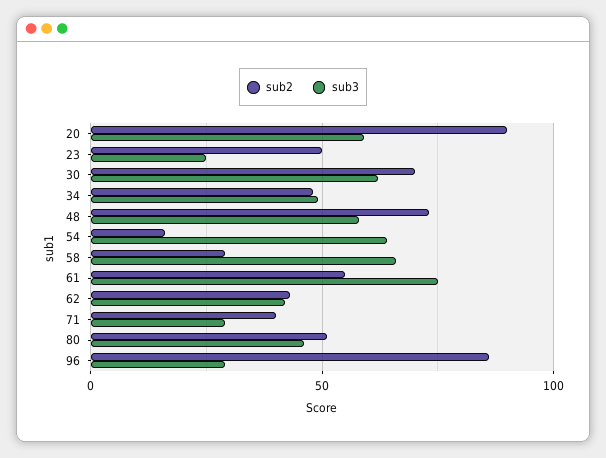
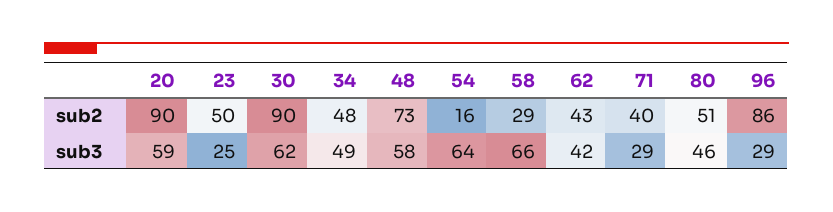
sub2, 30: 70 -> 90
sub2, 61: 55 -> none
sub3, 61: 75 -> none

